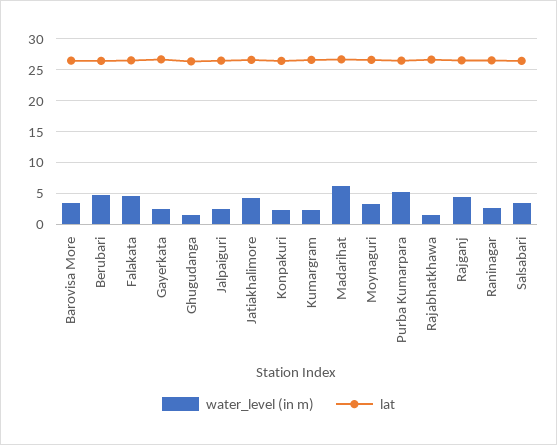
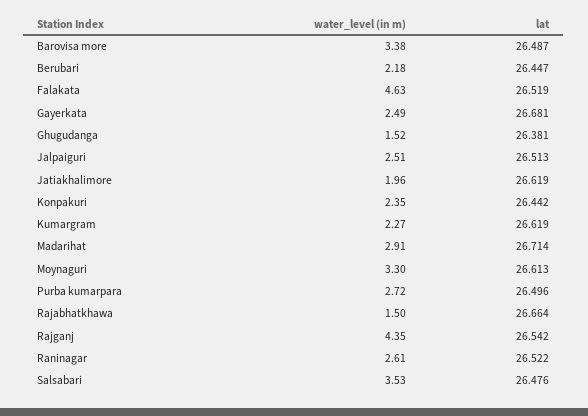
water_level (in m), Berubari: 5 -> 2.18
water_level (in m), Jatiakhalimore: 4 -> 1.96
water_level (in m), Madarihat: 6 -> 2.91
water_level (in m), Purba Kumarpara: 5 -> 2.72

